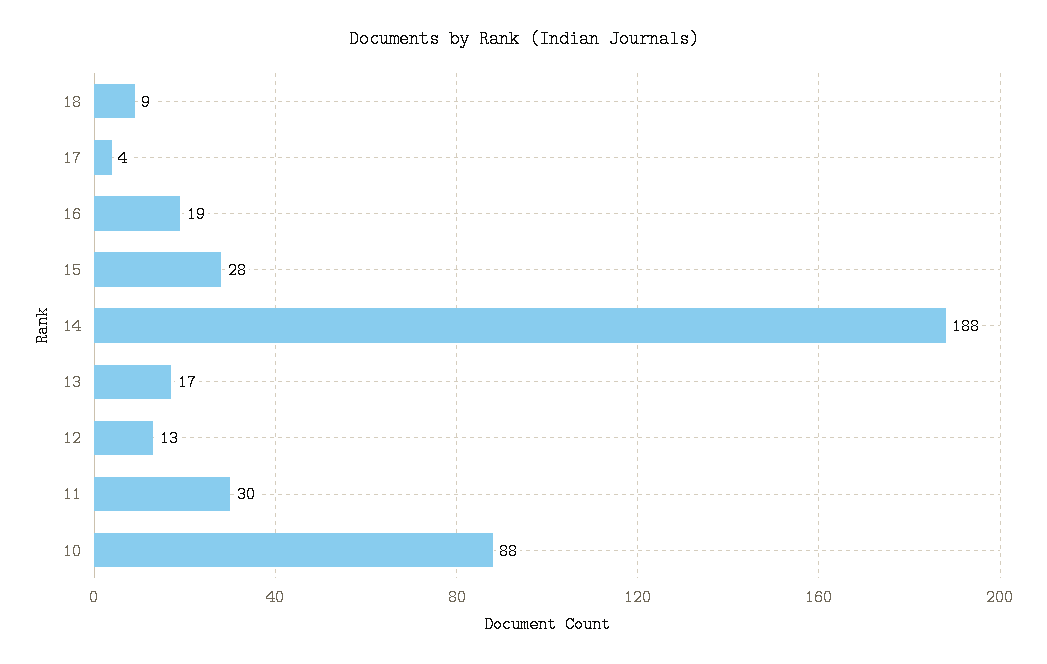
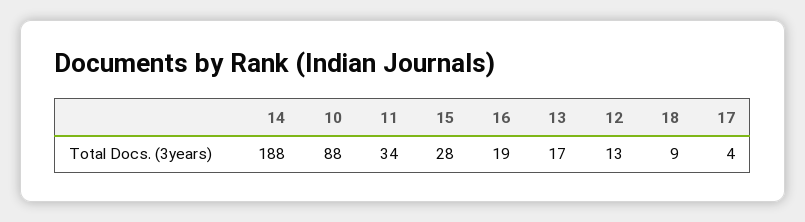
11: 30 -> 34

